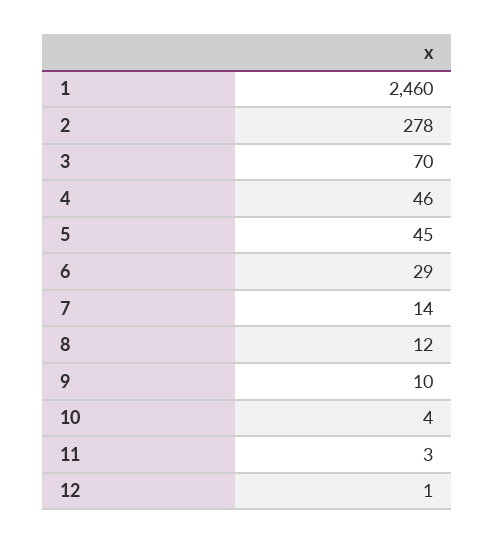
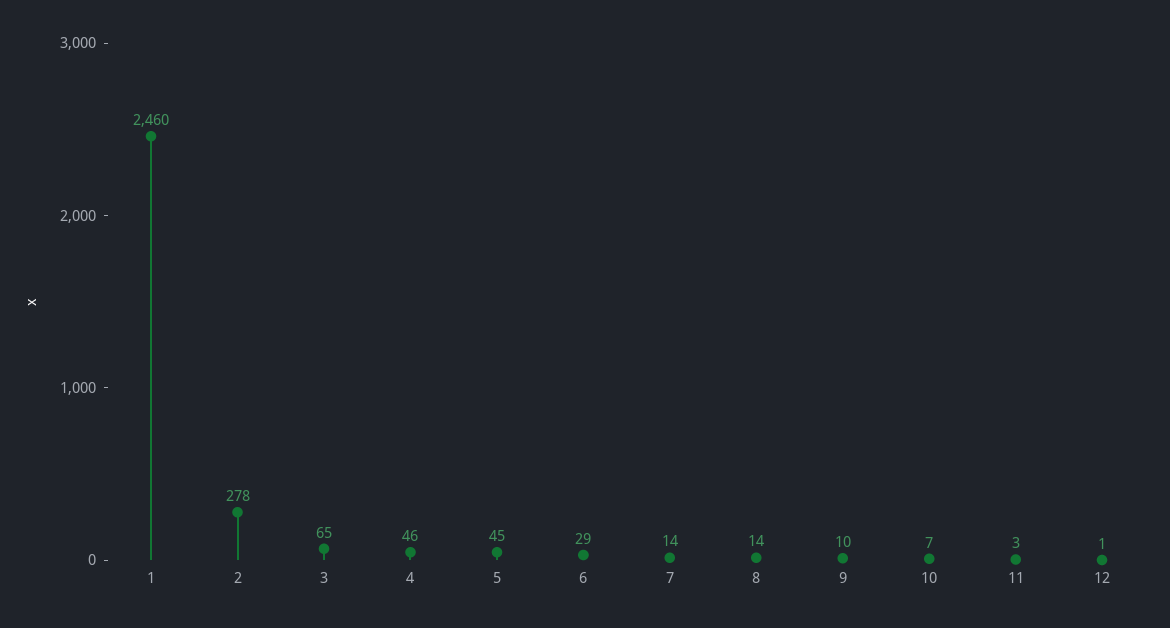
3: 70 -> 65
8: 12 -> 14
10: 4 -> 7

